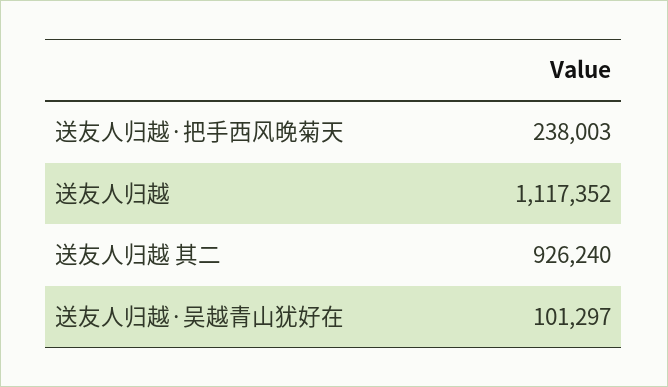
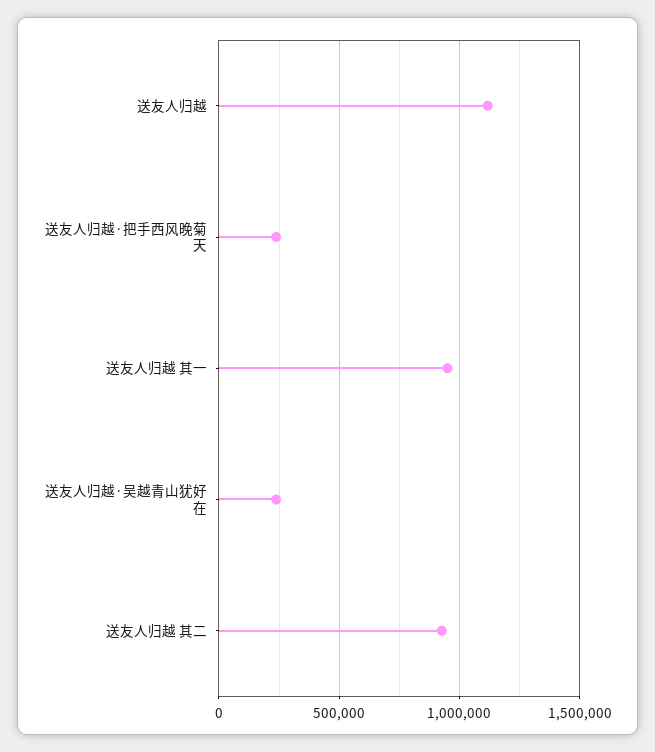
送友人归越·吴越青山犹好在: 101297 -> 250000
送友人归越 其一: none -> 950000

